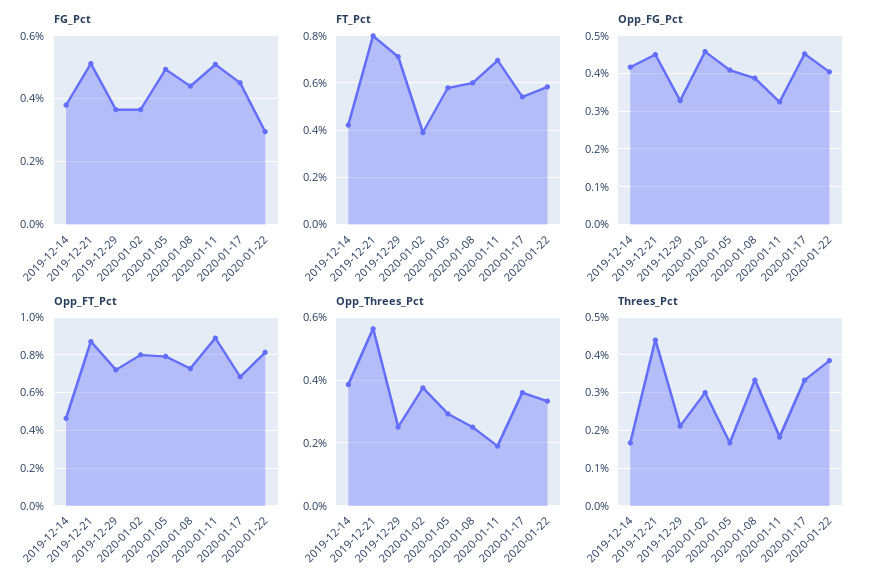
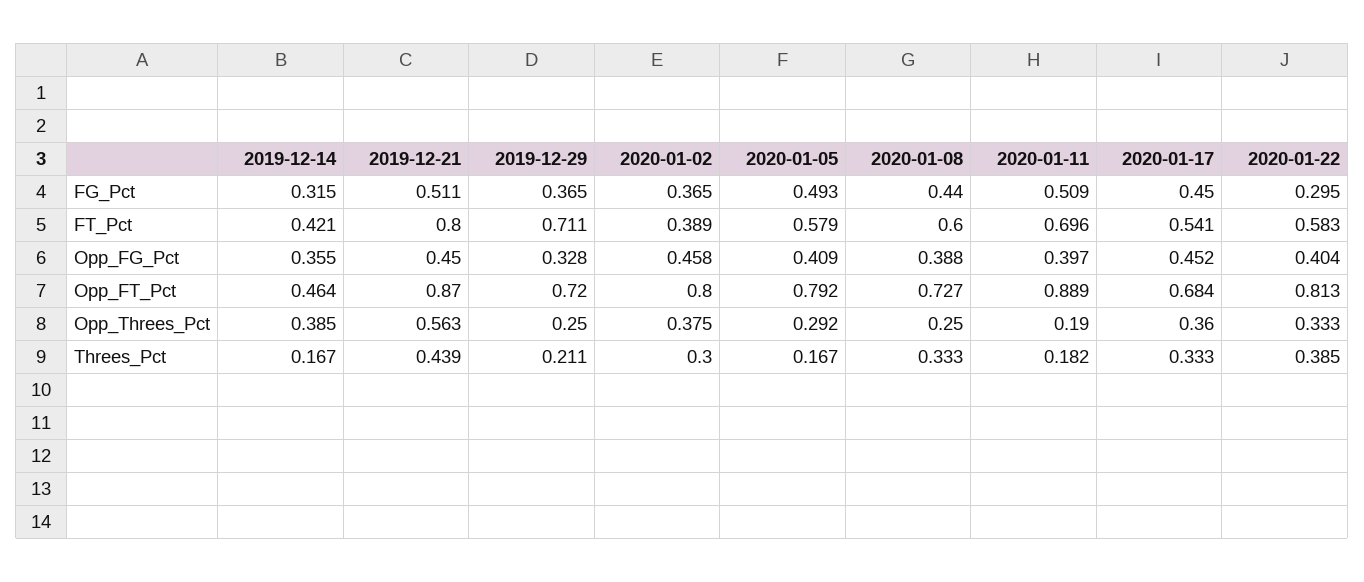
FG_Pct, 2019-12-14: 0.38 -> 0.315
Opp_FG_Pct, 2019-12-14: 0.42 -> 0.355
Opp_FG_Pct, 2020-01-11: 0.32 -> 0.397

